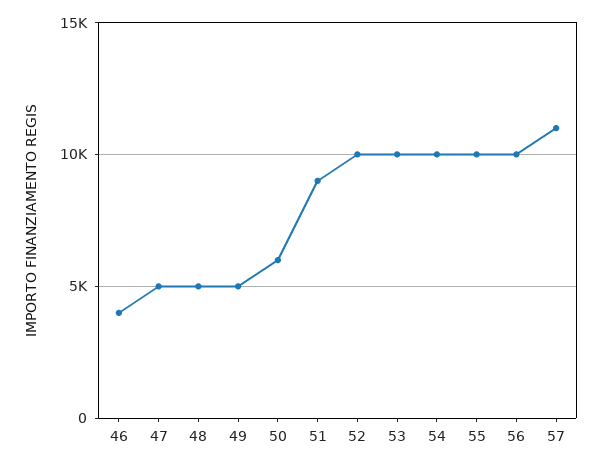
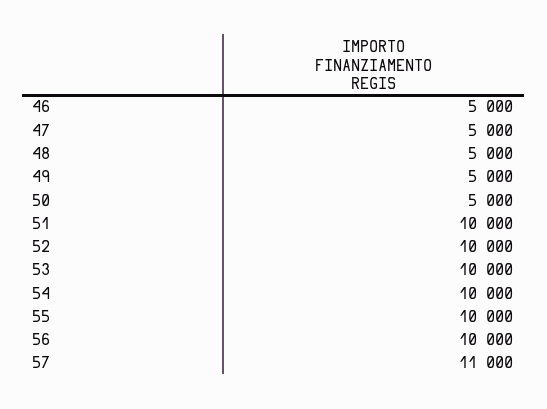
46: 4000 -> 5000
50: 6000 -> 5000
51: 9000 -> 10000

